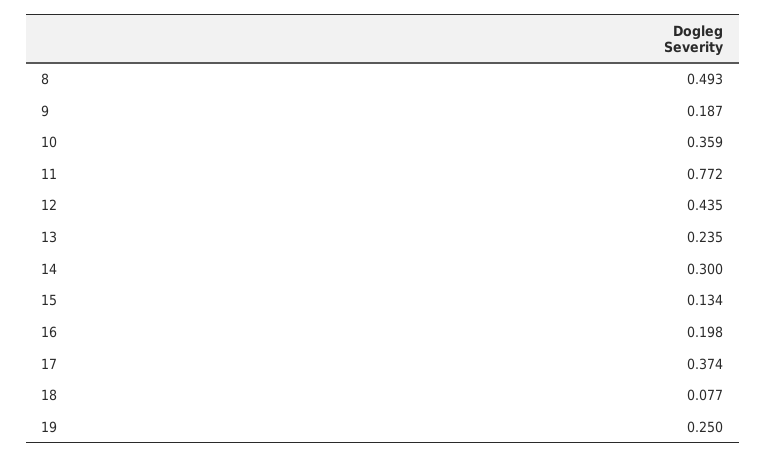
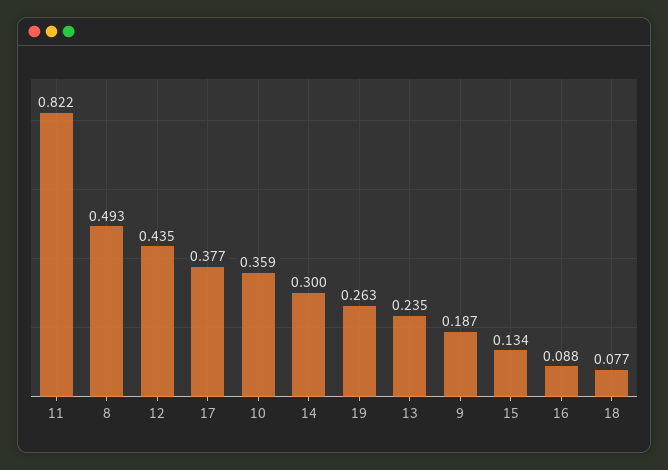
11: 0.772 -> 0.822
16: 0.198 -> 0.088
17: 0.374 -> 0.377
19: 0.25 -> 0.263

